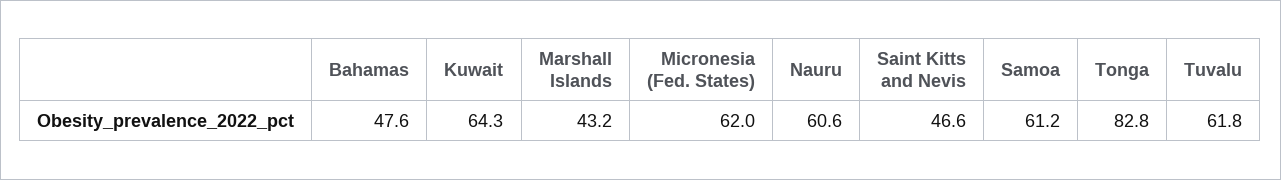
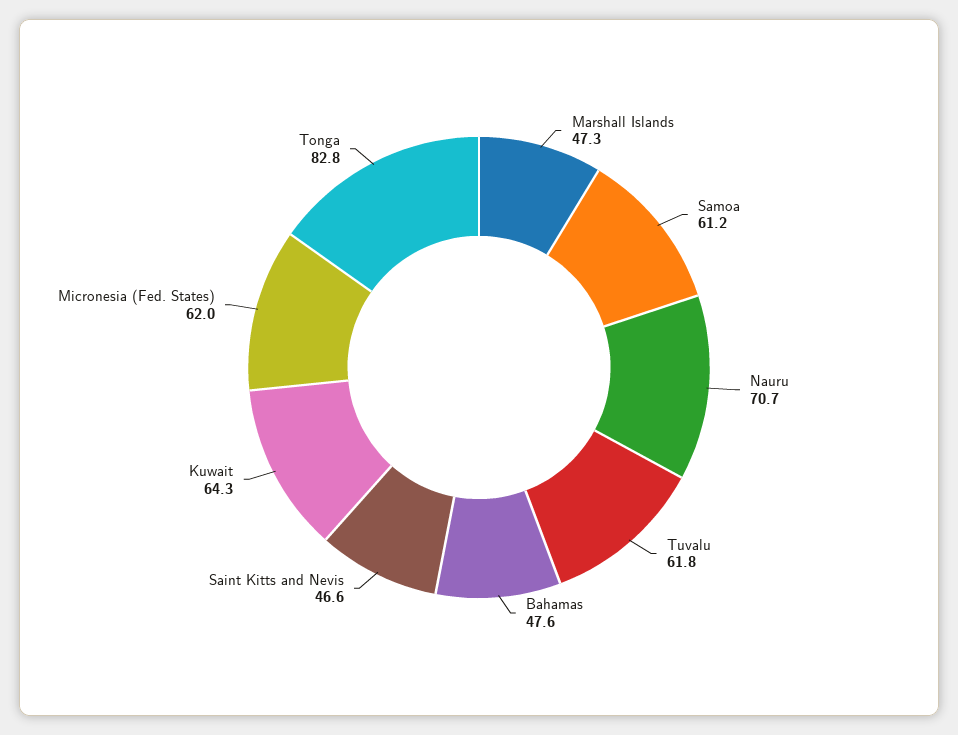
Marshall Islands: 43.2 -> 47.3
Nauru: 60.6 -> 70.7

